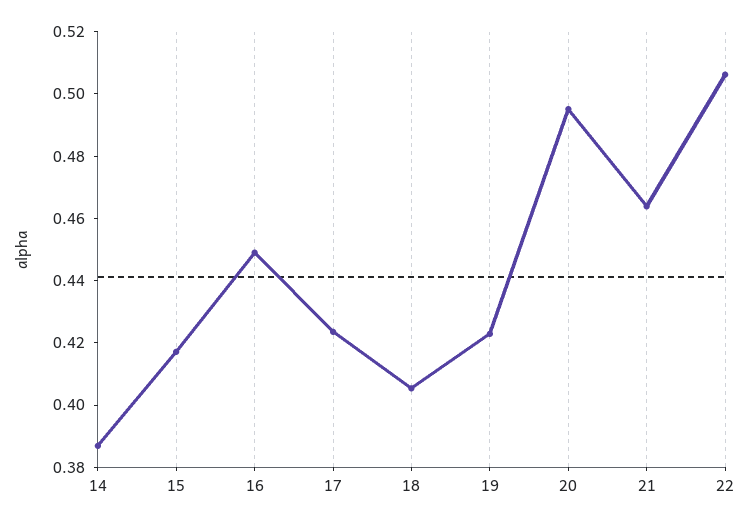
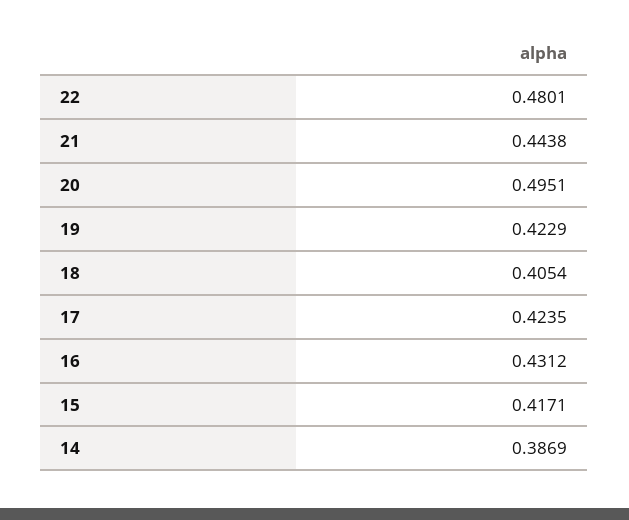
16: 0.45 -> 0.4312
21: 0.465 -> 0.4438
22: 0.505 -> 0.4801

